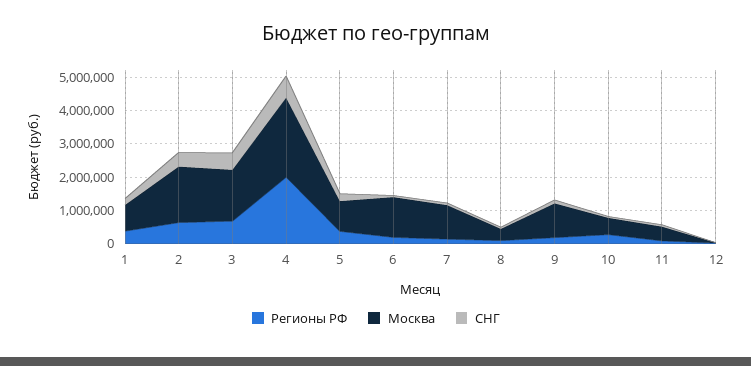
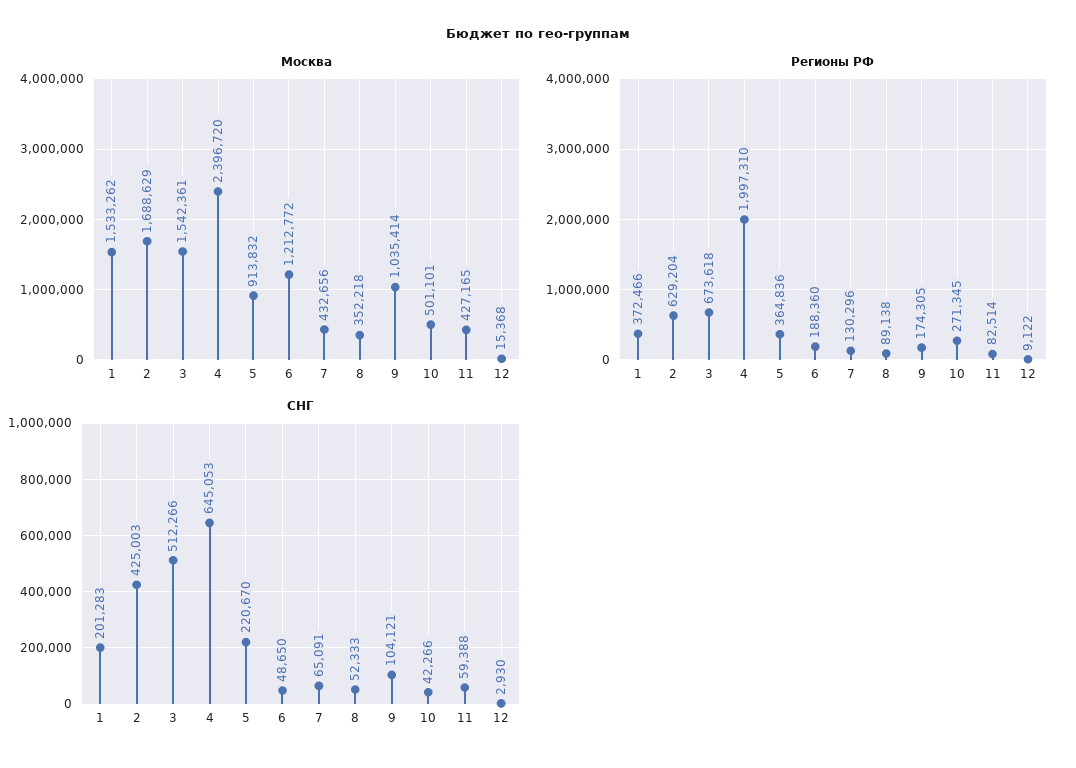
Москва, 1: 750000 -> 1533262
Москва, 7: 1000000 -> 432656

